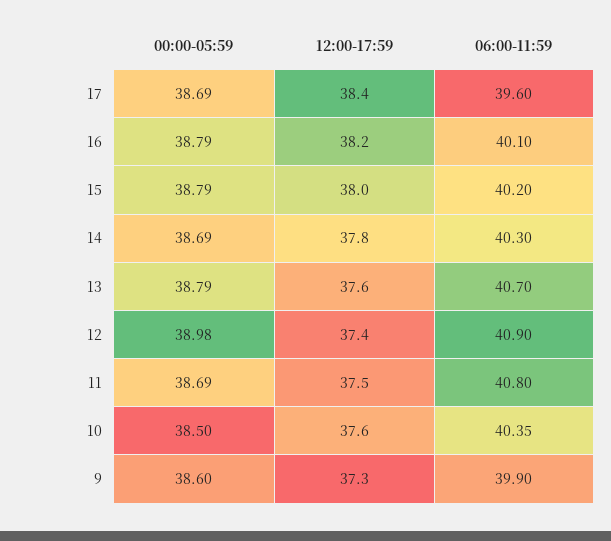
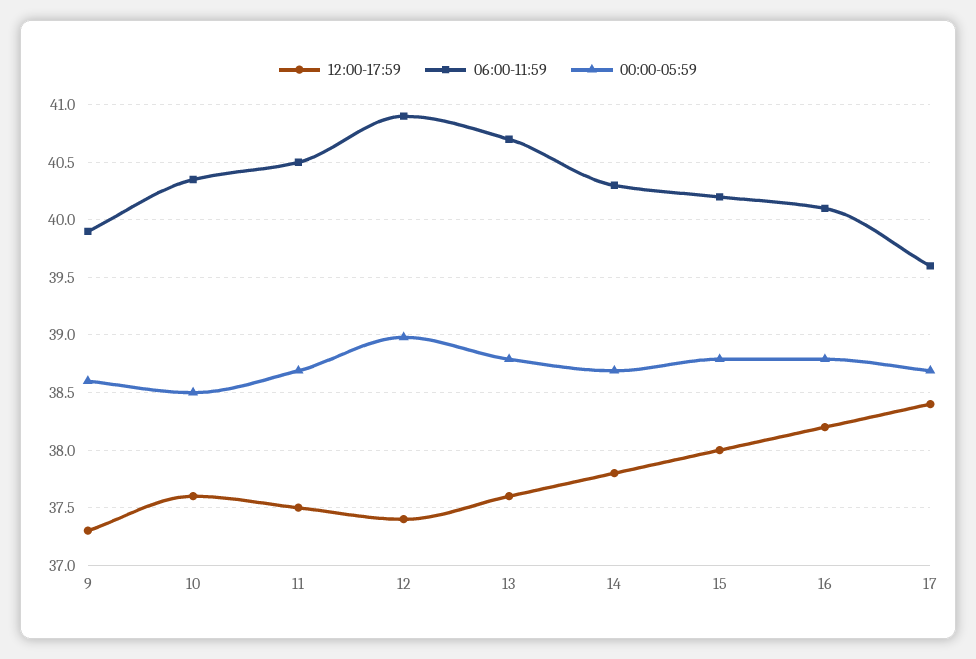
06:00-11:59, 11: 40.8 -> 40.5

